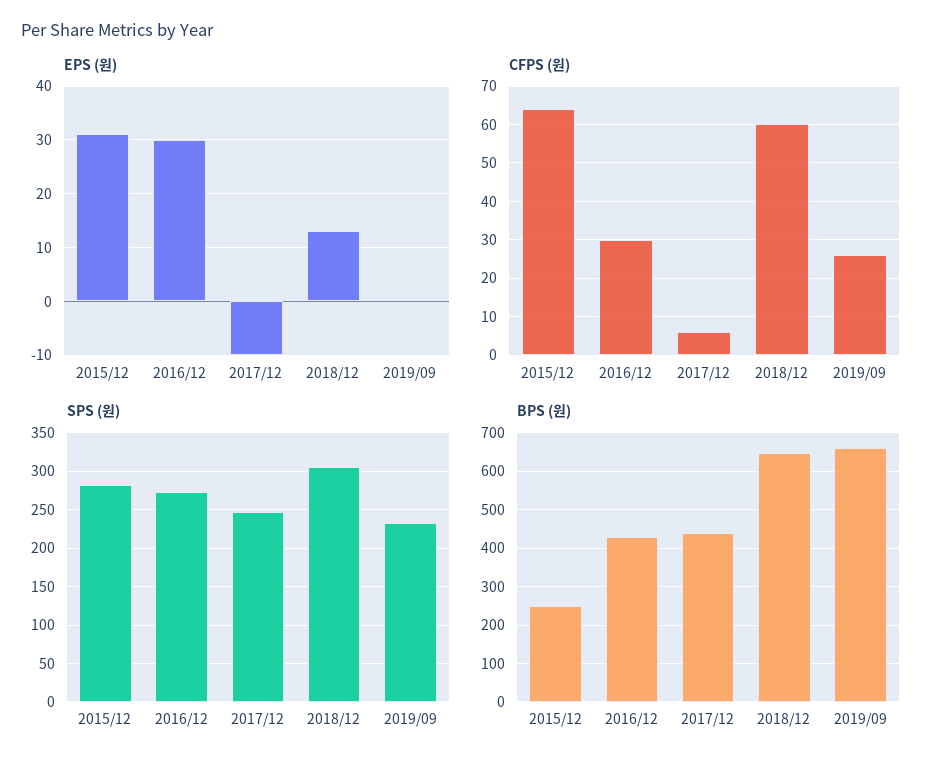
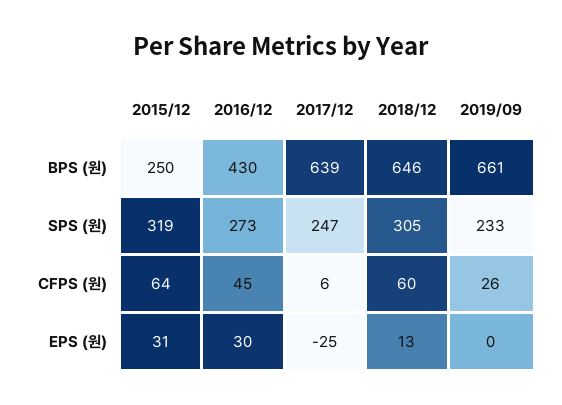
EPS (원), 2017/12: -10 -> -25
CFPS (원), 2016/12: 30 -> 45
SPS (원), 2015/12: 280 -> 319
BPS (원), 2017/12: 440 -> 639

